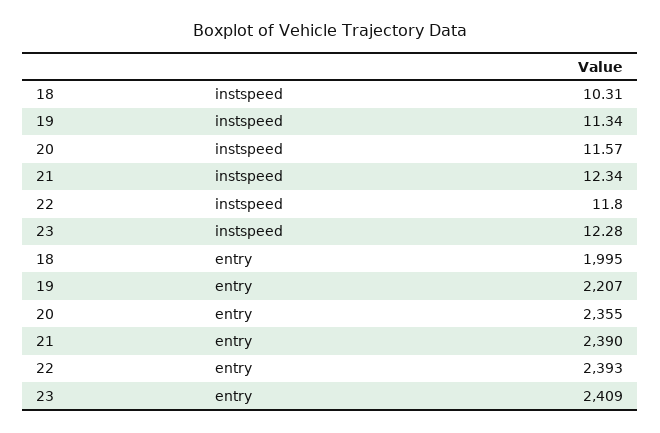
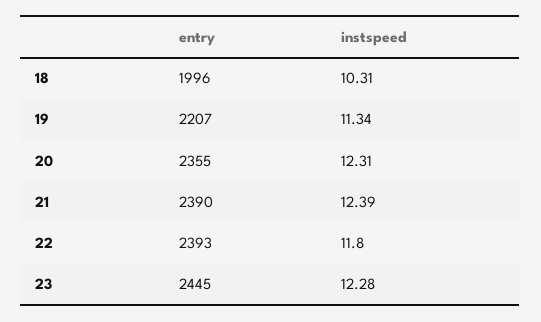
20, instspeed: 11.57 -> 12.31
21, instspeed: 12.34 -> 12.39
18, entry: 1995 -> 1996
23, entry: 2409 -> 2445

